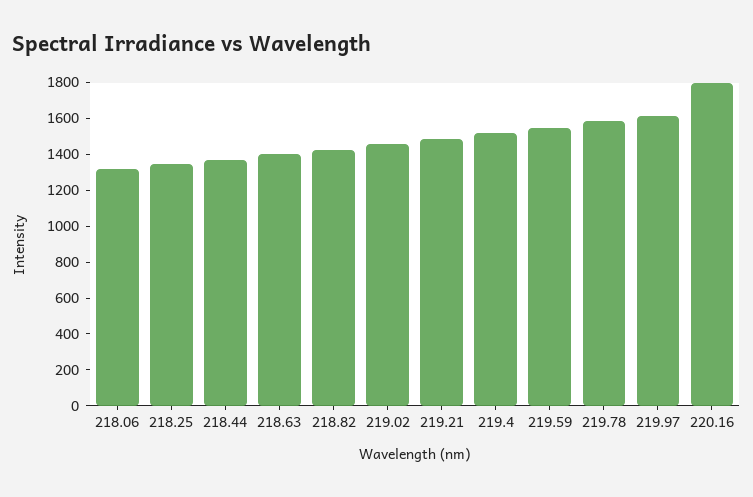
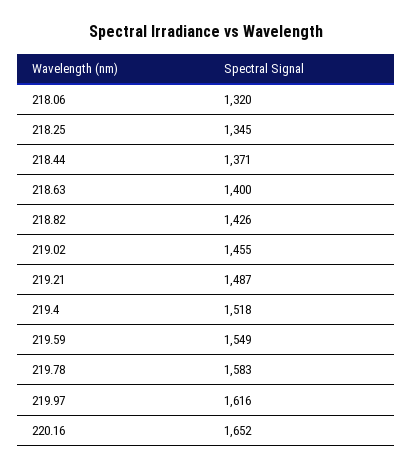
220.16: 1800 -> 1652

